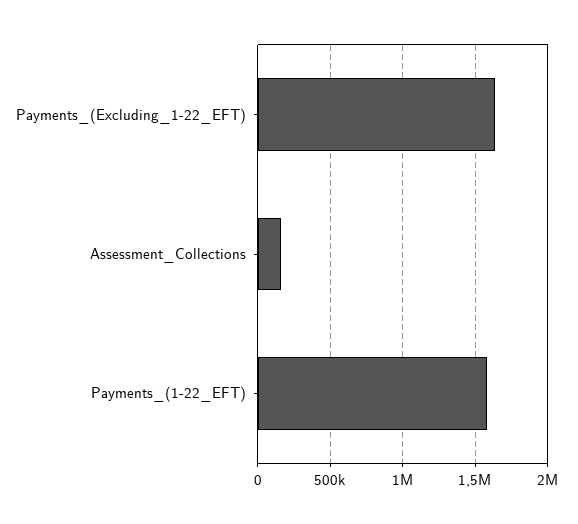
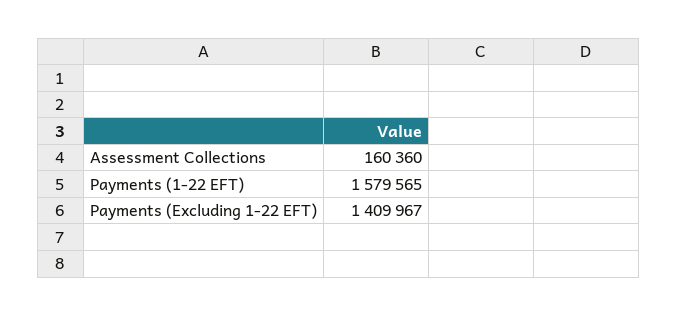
Payments_(Excluding_1-22_EFT): 1650000 -> 1409967

